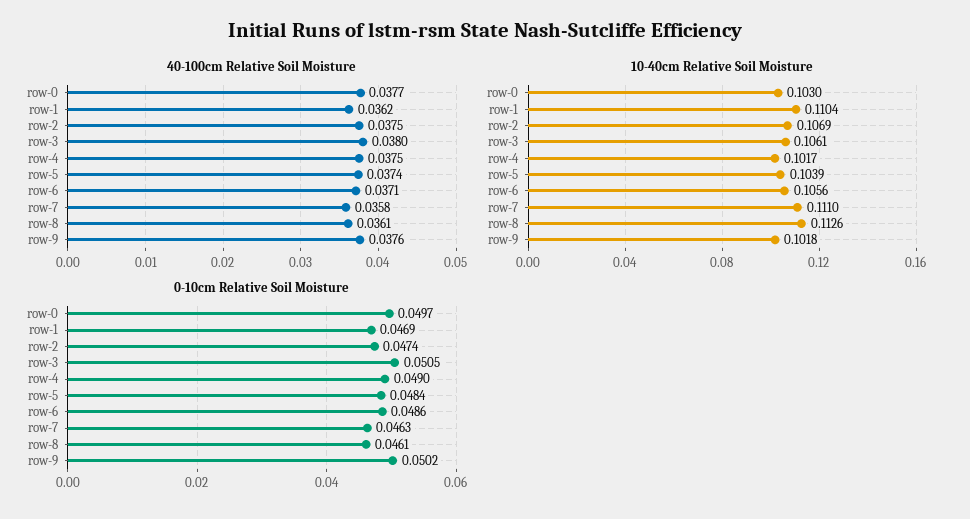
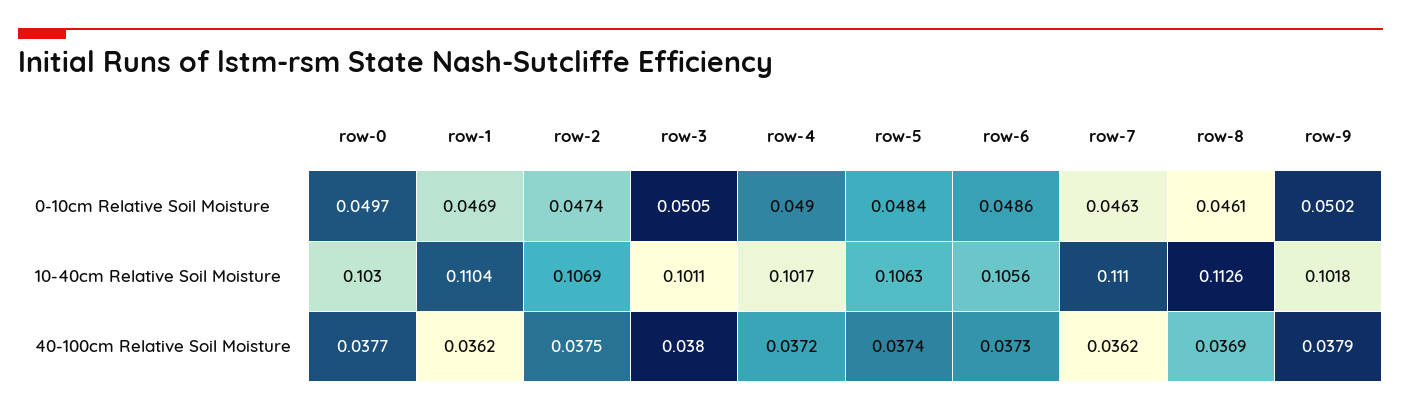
40-100cm Relative Soil Moisture, row-4: 0.0375 -> 0.0372
40-100cm Relative Soil Moisture, row-6: 0.0371 -> 0.0373
40-100cm Relative Soil Moisture, row-7: 0.0358 -> 0.0362
40-100cm Relative Soil Moisture, row-8: 0.0361 -> 0.0369
40-100cm Relative Soil Moisture, row-9: 0.0376 -> 0.0379
10-40cm Relative Soil Moisture, row-3: 0.1061 -> 0.1011
10-40cm Relative Soil Moisture, row-5: 0.1039 -> 0.1063

